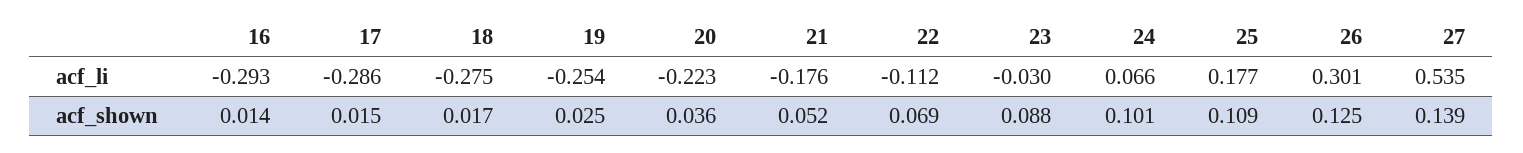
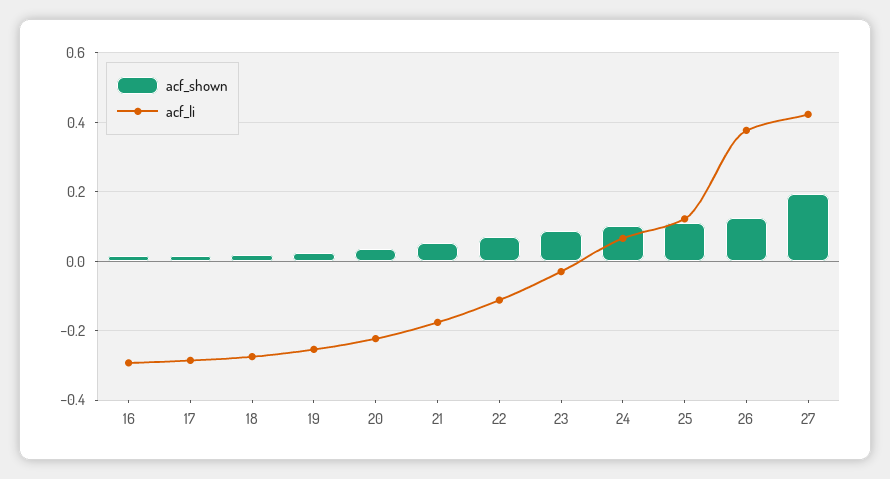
acf_li, 25: 0.177 -> 0.12
acf_li, 26: 0.301 -> 0.38
acf_li, 27: 0.535 -> 0.42
acf_shown, 27: 0.139 -> 0.2

